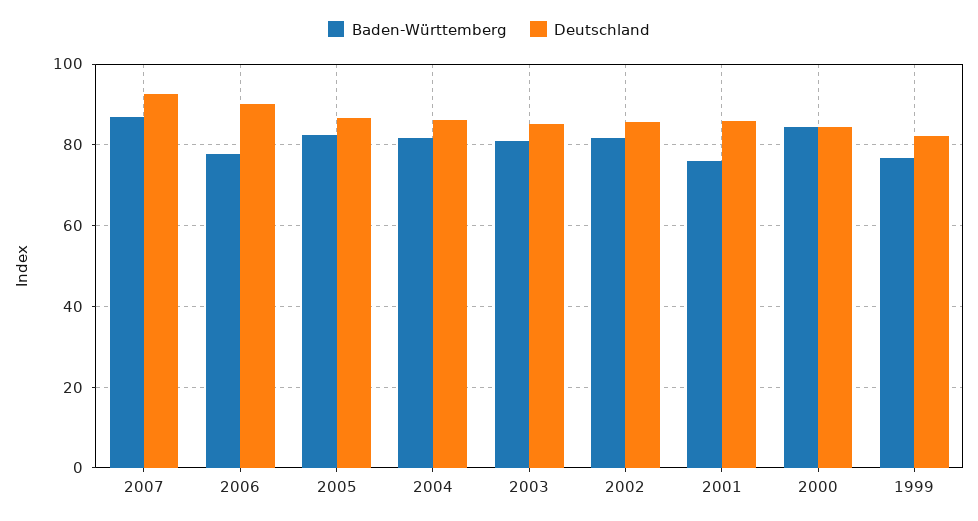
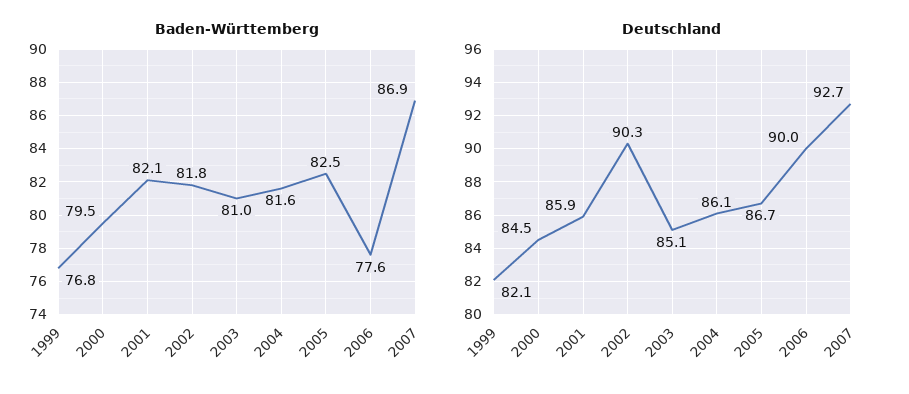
Deutschland, 2002: 86 -> 90.3
Baden-Württemberg, 2001: 76 -> 82.1
Baden-Württemberg, 2000: 84 -> 79.5

